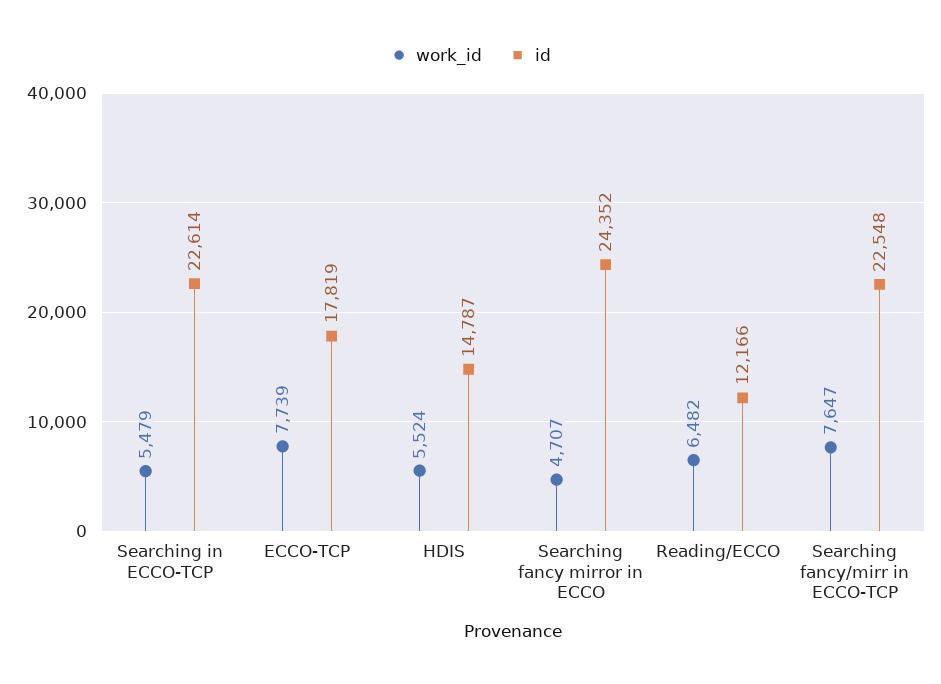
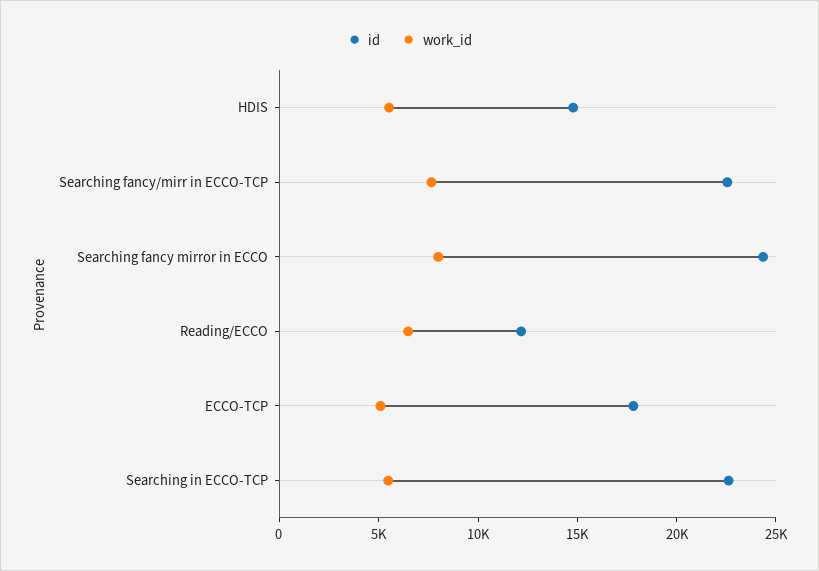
work_id, ECCO-TCP: 7739 -> 5000
work_id, Searching fancy mirror in ECCO: 4707 -> 8000

